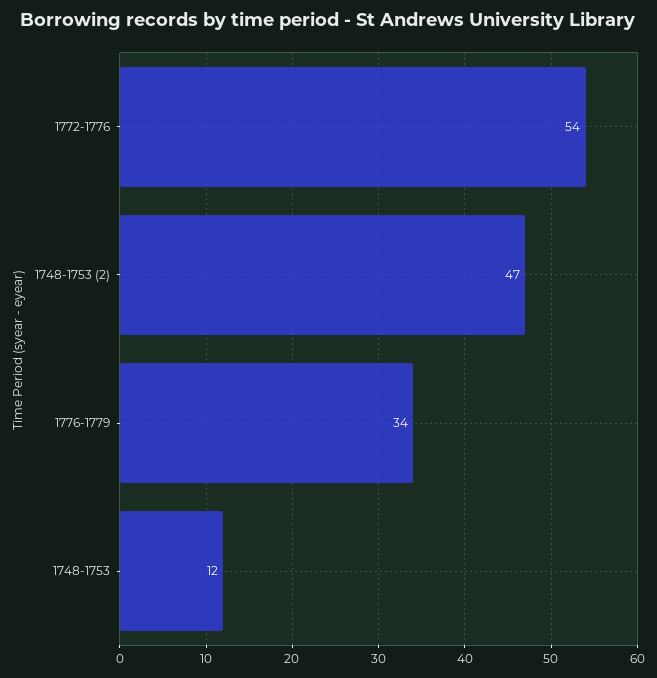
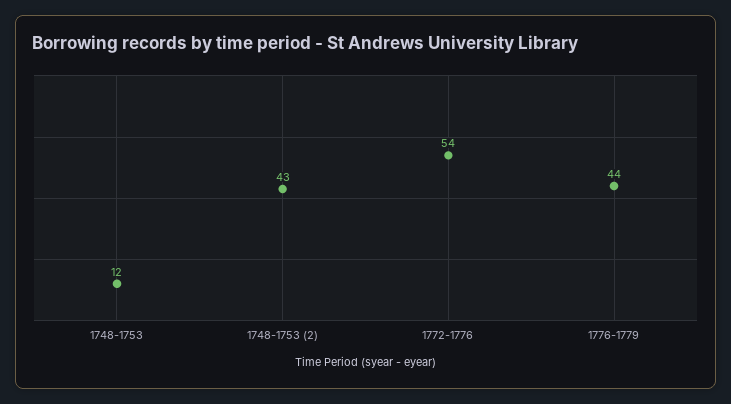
1748-1753 (2): 47 -> 43
1776-1779: 34 -> 44

